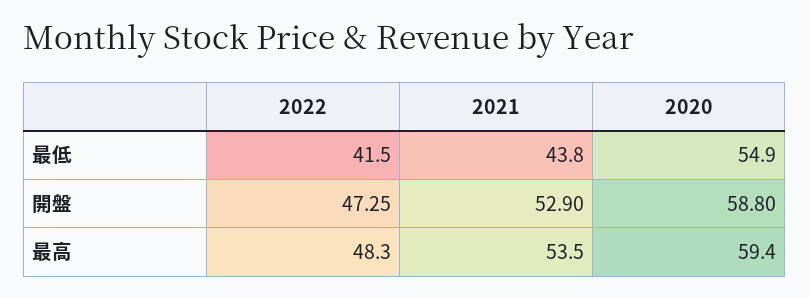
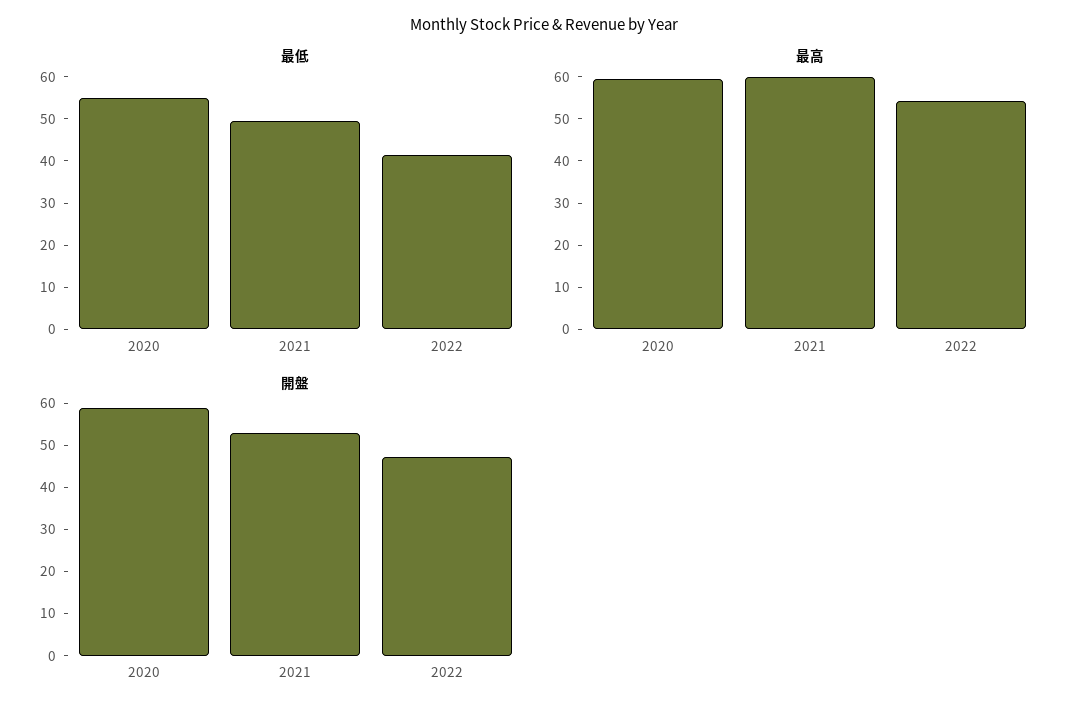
最低, 2021: 43.8 -> 50
最高, 2022: 48.3 -> 54
最高, 2021: 53.5 -> 60

